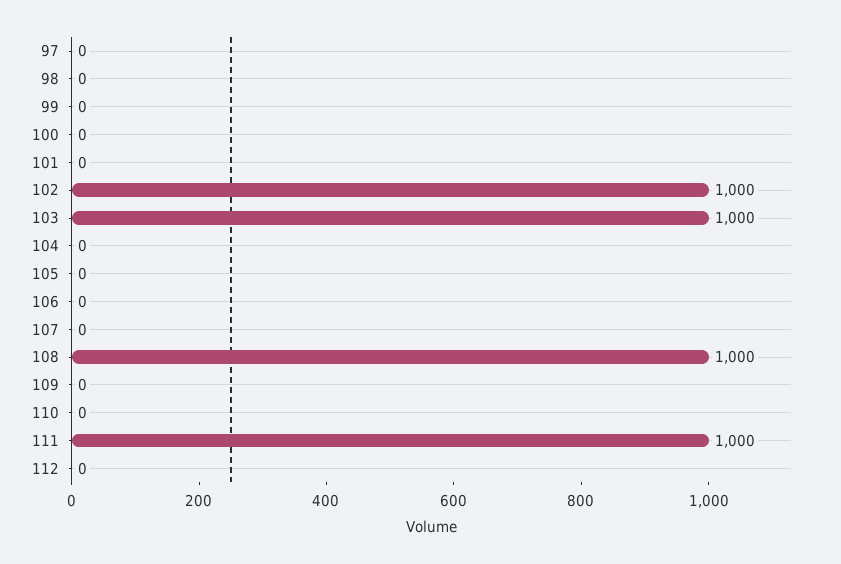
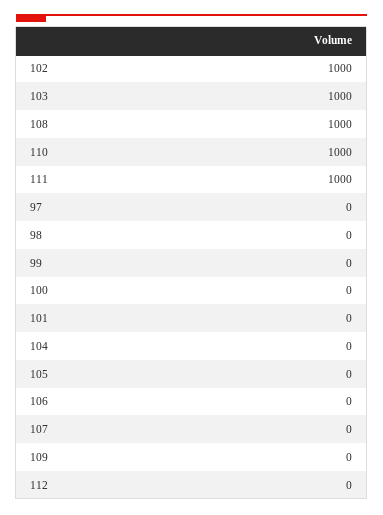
110: 0 -> 1000

